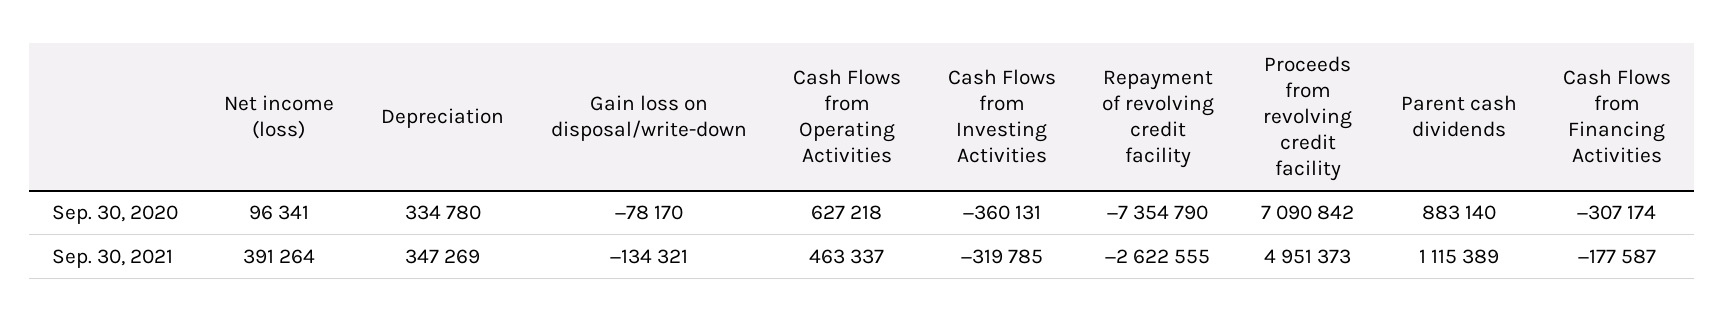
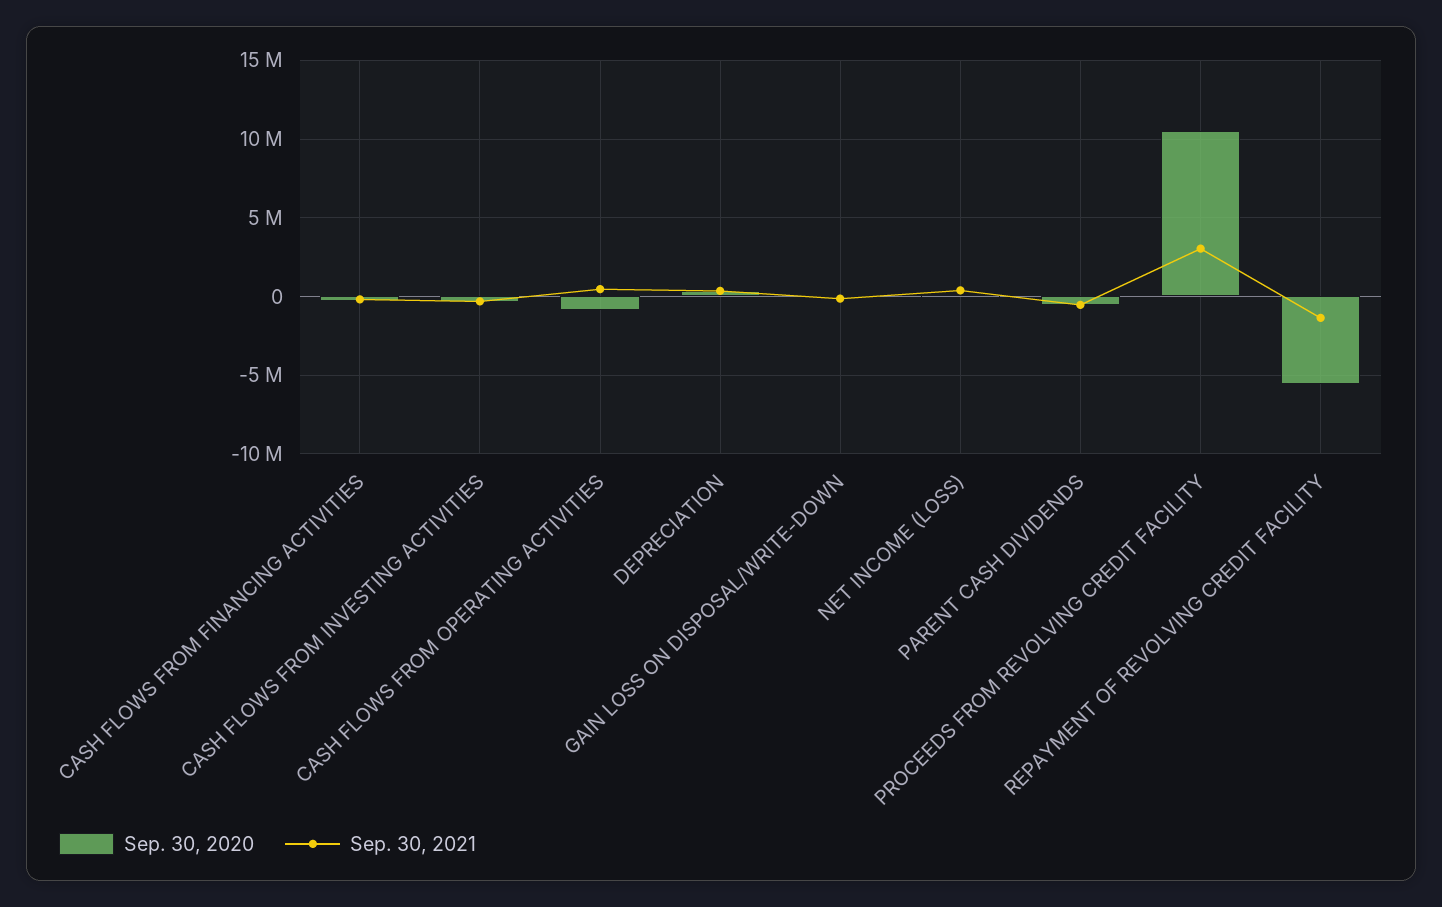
Sep. 30, 2020, Cash Flows from Operating Activities: 627218 -> -1000000
Sep. 30, 2020, Repayment of revolving credit facility: -7354790 -> -5500000
Sep. 30, 2020, Proceeds from revolving credit facility: 7090842 -> 10500000
Sep. 30, 2020, Parent cash dividends: 883140 -> -500000
Sep. 30, 2021, Repayment of revolving credit facility: -2622555 -> -1500000
Sep. 30, 2021, Proceeds from revolving credit facility: 4951373 -> 3000000
Sep. 30, 2021, Parent cash dividends: 1115389 -> -500000

